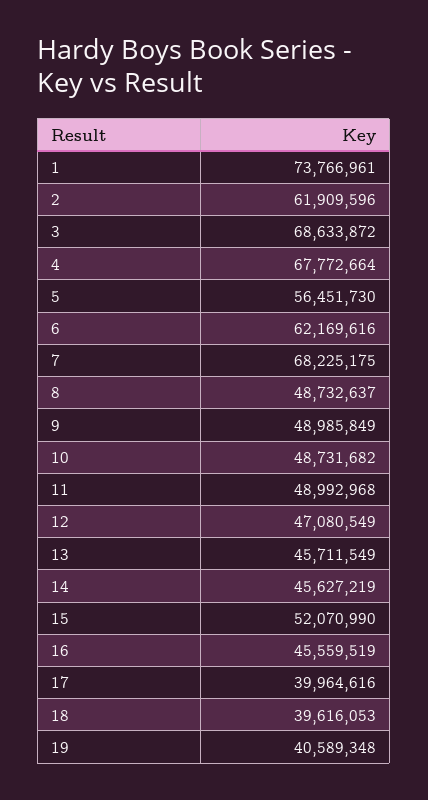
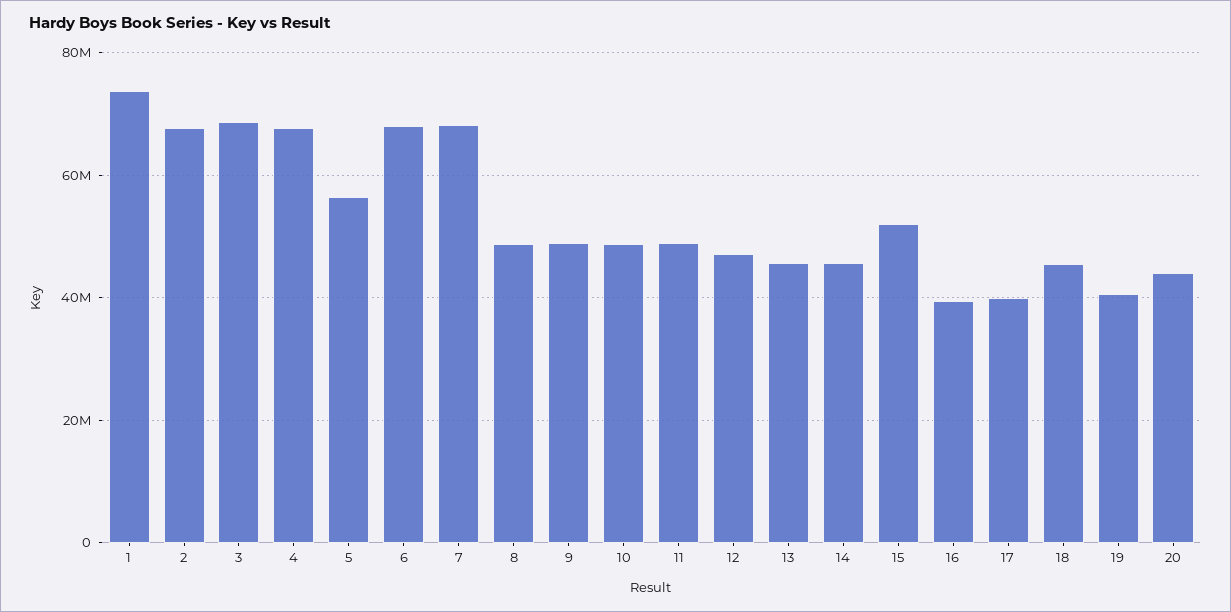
2: 61909596 -> 68000000
6: 62169616 -> 68000000
16: 45559519 -> 40000000
18: 39616053 -> 46000000
20: none -> 44000000

